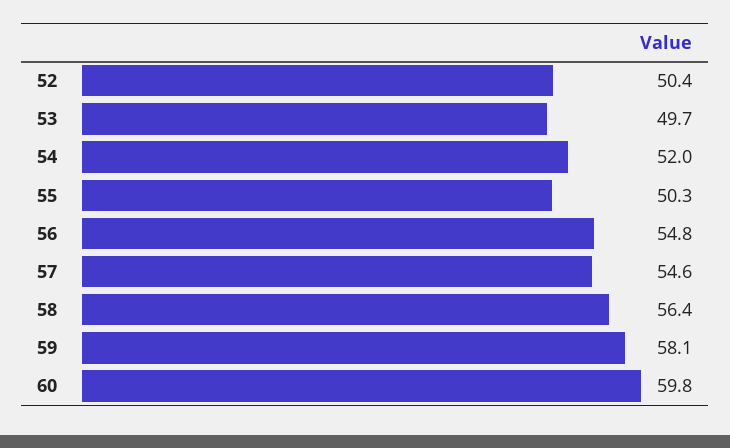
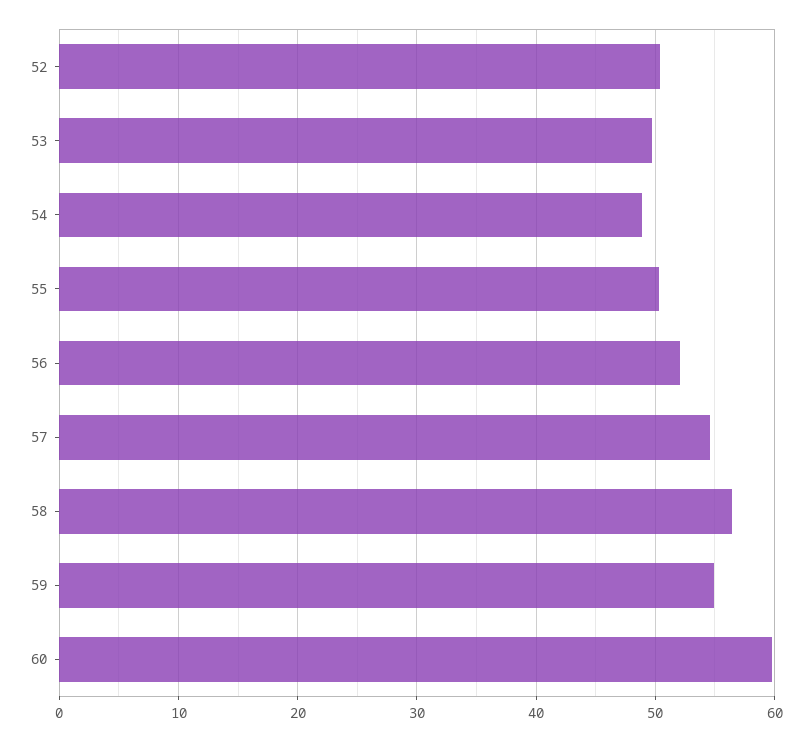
54: 52 -> 49
56: 54.8 -> 52
59: 58.1 -> 55

